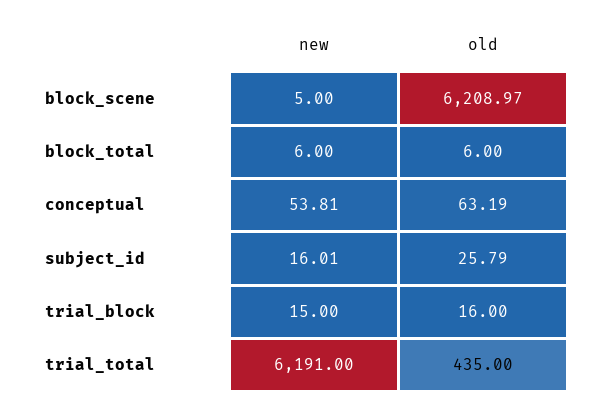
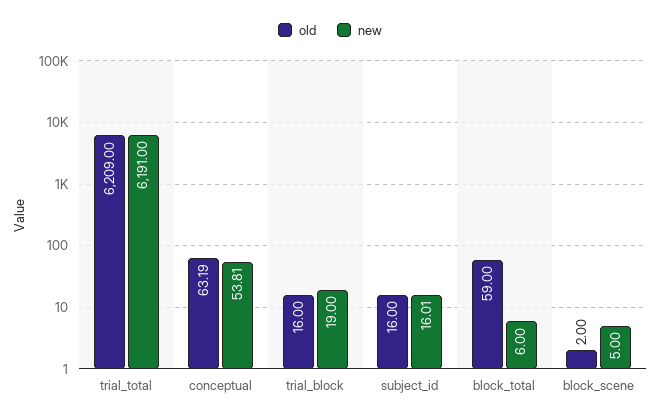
old, block_scene: 6208.97 -> 2
old, block_total: 6 -> 59
old, subject_id: 25.79 -> 16
new, trial_block: 15 -> 19
old, trial_total: 435 -> 6209

